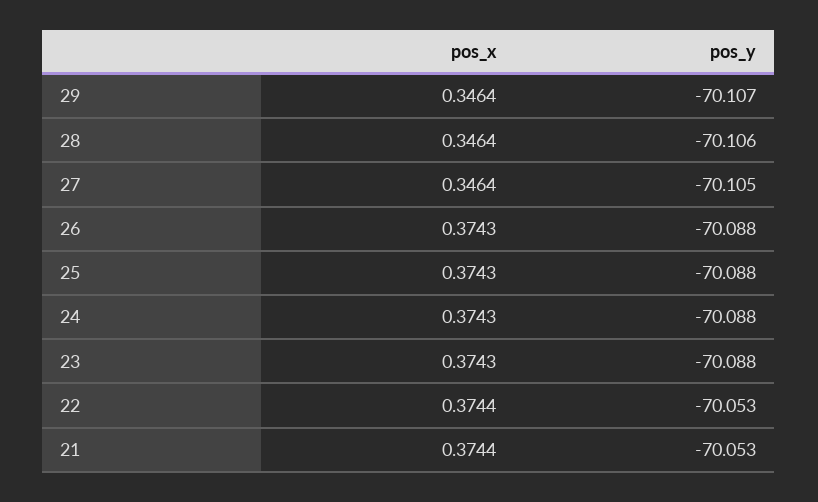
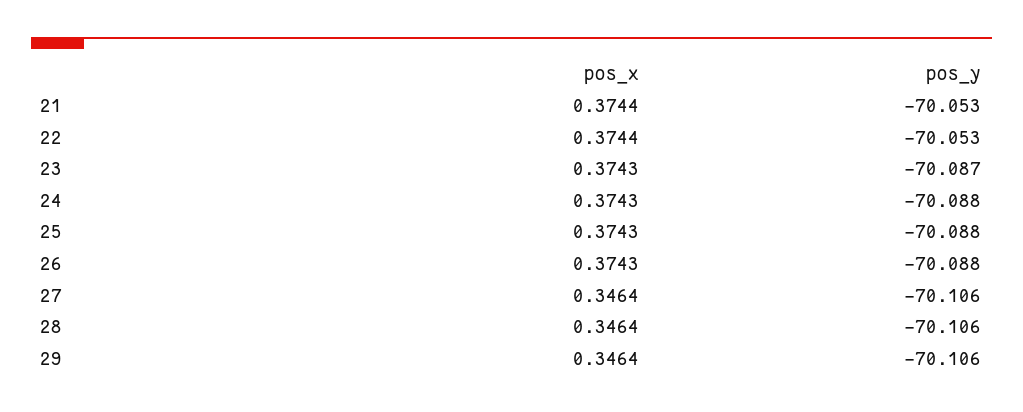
pos_y, 29: -70.107 -> -70.106
pos_y, 27: -70.105 -> -70.106
pos_y, 23: -70.088 -> -70.087

